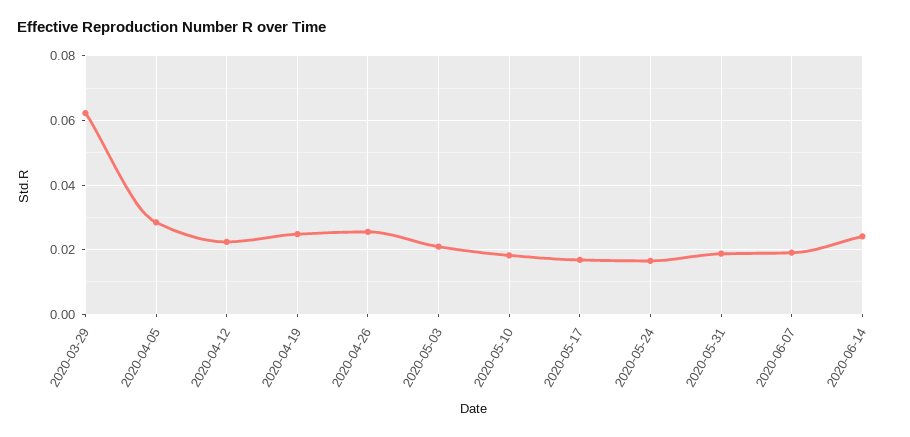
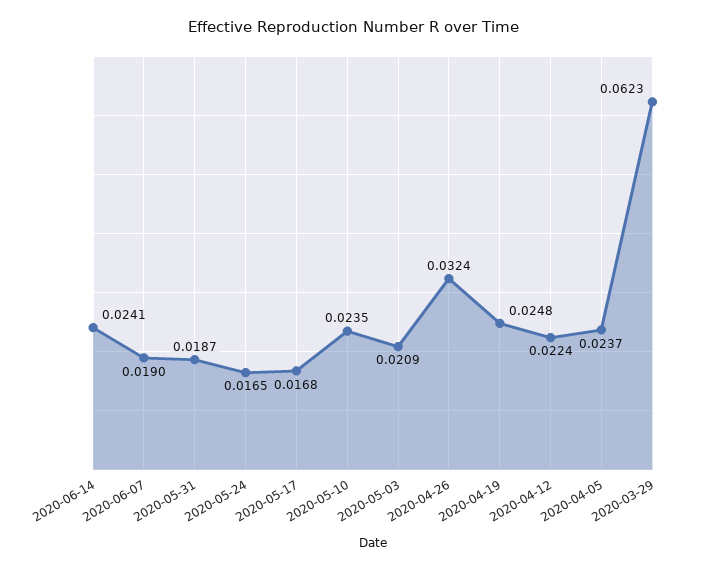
2020-04-05: 0.028 -> 0.0237
2020-04-26: 0.026 -> 0.0324
2020-05-10: 0.018 -> 0.0235

